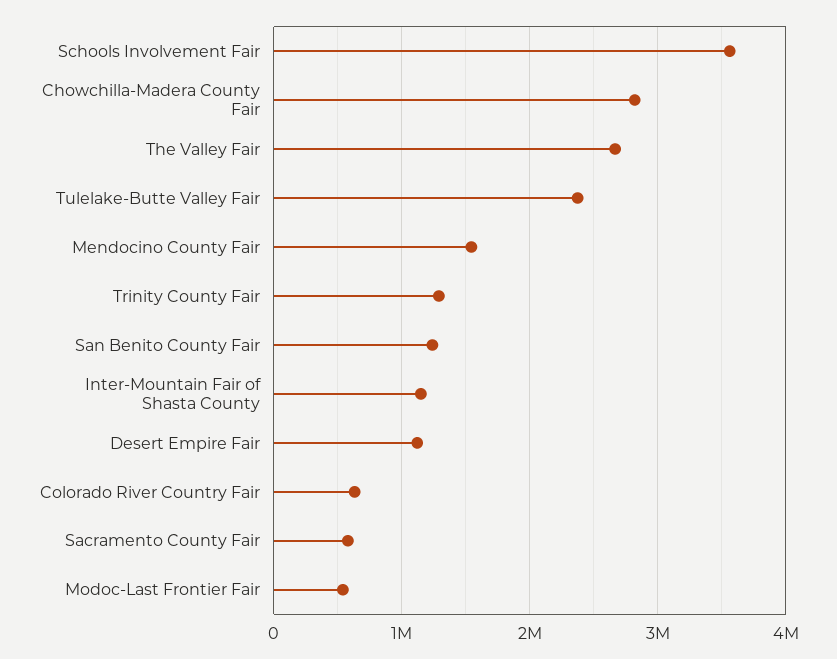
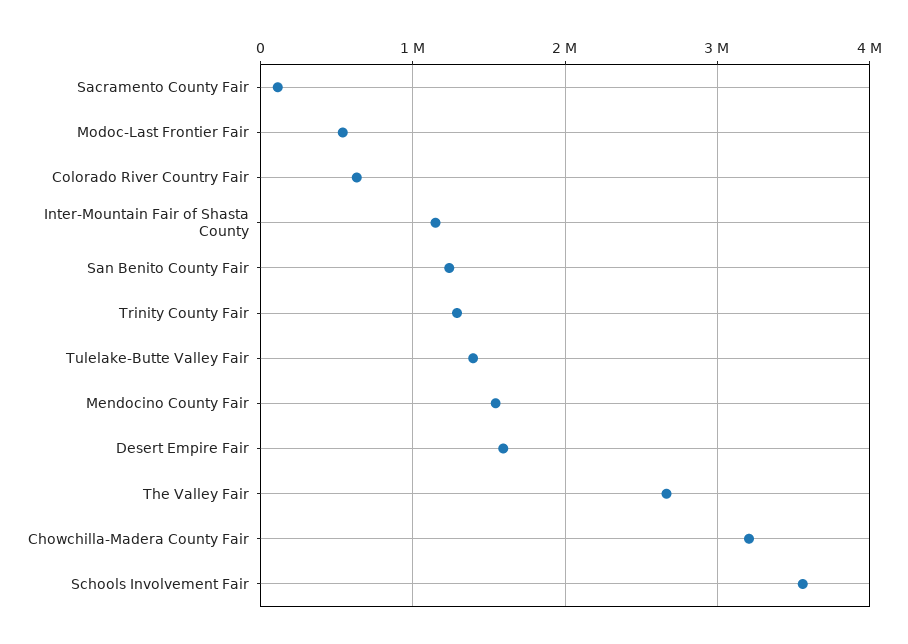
Chowchilla-Madera County Fair: 2800000 -> 3200000
Tulelake-Butte Valley Fair: 2400000 -> 1400000
Desert Empire Fair: 1100000 -> 1600000
Sacramento County Fair: 600000 -> 100000

